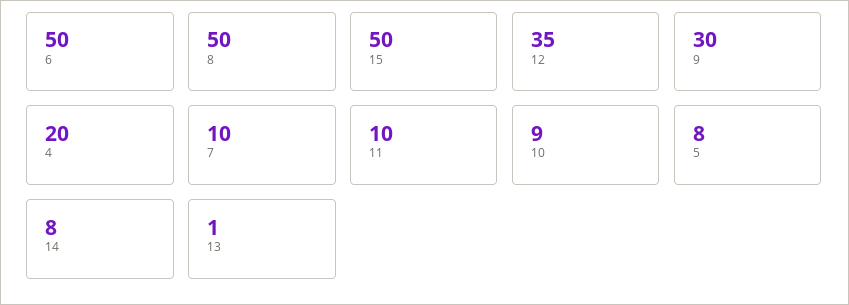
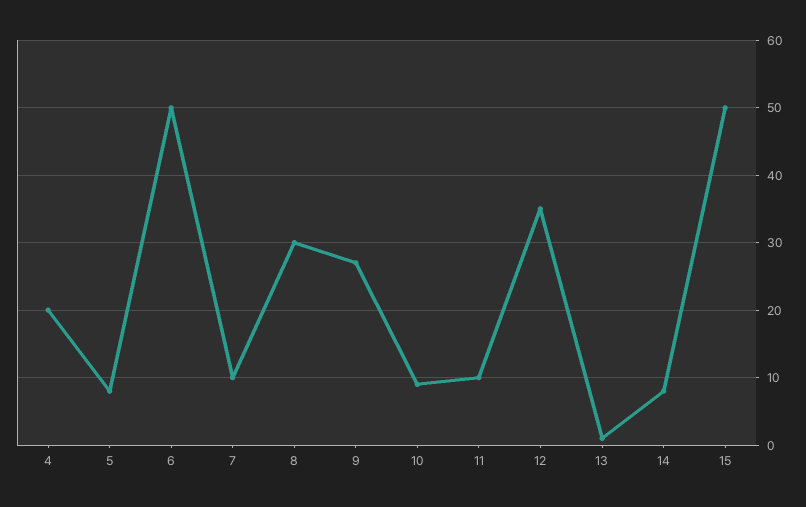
8: 50 -> 30
9: 30 -> 27

